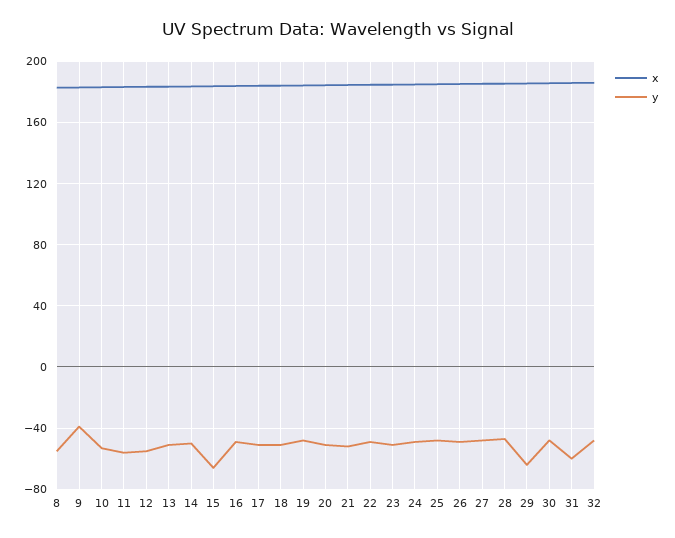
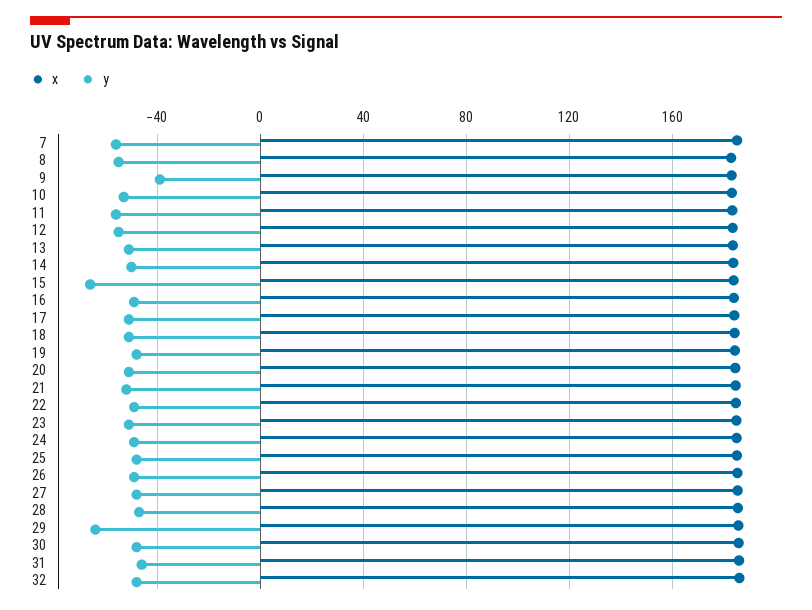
y, 31: -60 -> -45
x, 7: none -> 185
y, 7: none -> -55

